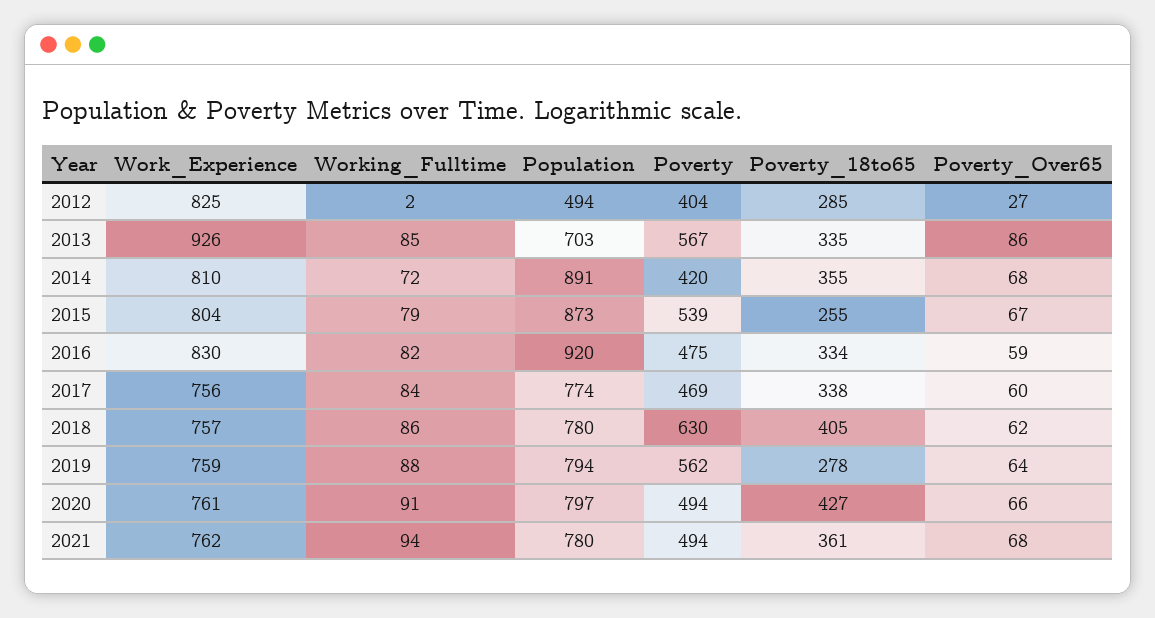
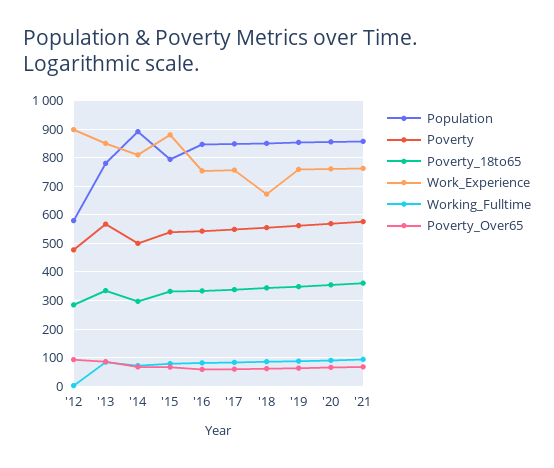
Work_Experience, 2012: 825 -> 900
Population, 2012: 494 -> 575
Poverty, 2012: 404 -> 475
Poverty_Over65, 2012: 27 -> 100
Work_Experience, 2013: 926 -> 850
Population, 2013: 703 -> 775
Poverty, 2014: 420 -> 500
Poverty_18to65, 2014: 355 -> 300
Work_Experience, 2015: 804 -> 875
Population, 2015: 873 -> 800
Poverty_18to65, 2015: 255 -> 325
Work_Experience, 2016: 830 -> 750
Population, 2016: 920 -> 850
Poverty, 2016: 475 -> 550
Population, 2017: 774 -> 850
Poverty, 2017: 469 -> 550
Work_Experience, 2018: 757 -> 675
Population, 2018: 780 -> 850
Poverty, 2018: 630 -> 550
Poverty_18to65, 2018: 405 -> 350
Population, 2019: 794 -> 850
Poverty_18to65, 2019: 278 -> 350
Population, 2020: 797 -> 850
Poverty, 2020: 494 -> 575
Poverty_18to65, 2020: 427 -> 350
Population, 2021: 780 -> 850
Poverty, 2021: 494 -> 575

